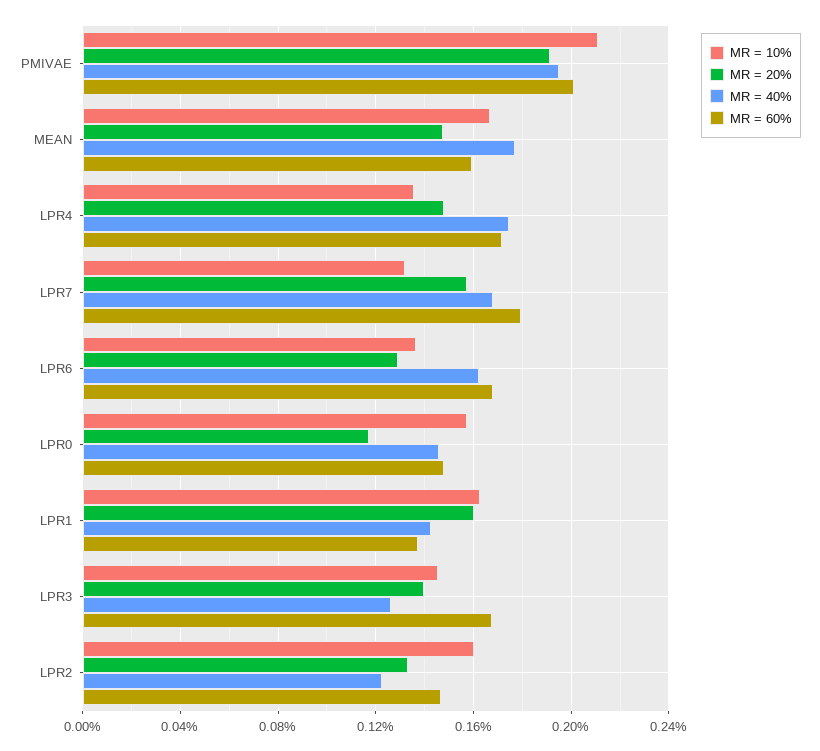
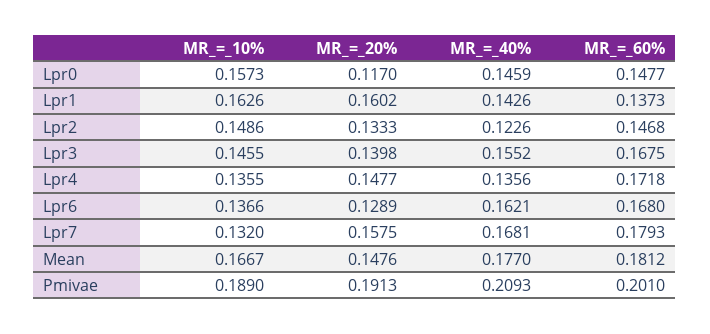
MR = 10%, PMIVAE: 0.21 -> 0.189
MR = 40%, PMIVAE: 0.195 -> 0.2093
MR = 60%, MEAN: 0.16 -> 0.1812
MR = 40%, LPR4: 0.175 -> 0.1356
MR = 40%, LPR3: 0.125 -> 0.1552
MR = 10%, LPR2: 0.16 -> 0.1486

